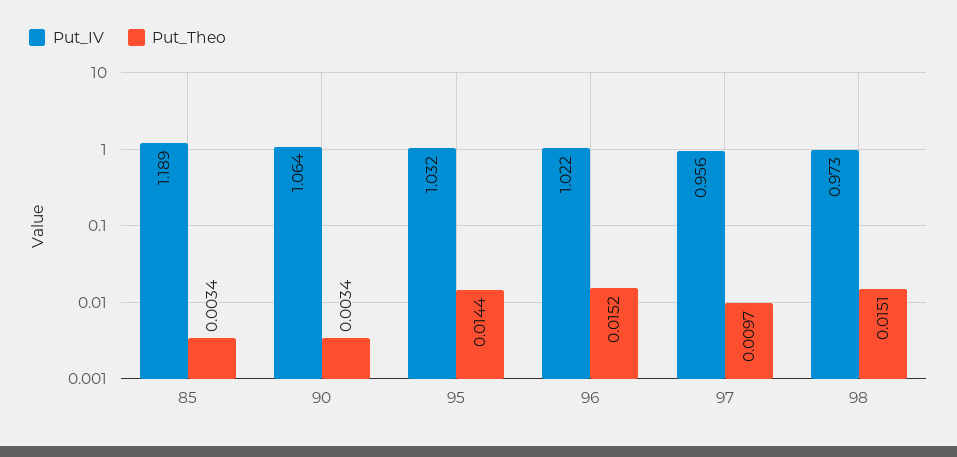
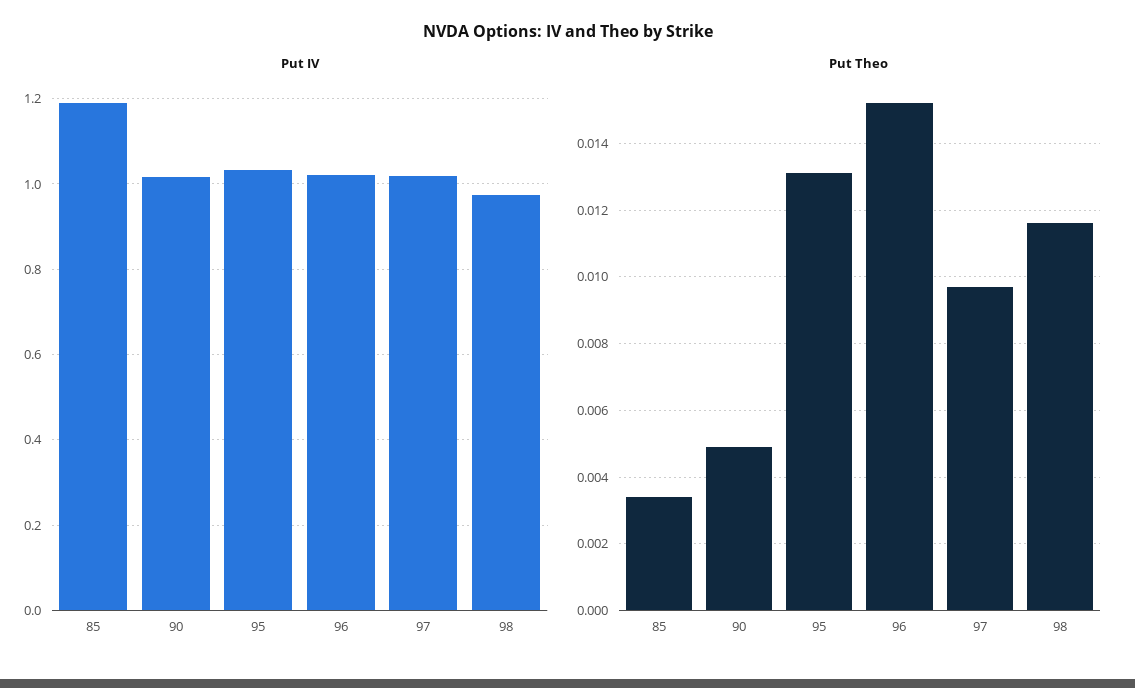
Put_IV, 90: 1.064 -> 1.02
Put_Theo, 90: 0.0034 -> 0.005
Put_Theo, 95: 0.0144 -> 0.013
Put_IV, 97: 0.956 -> 1.02
Put_Theo, 98: 0.0151 -> 0.0115

